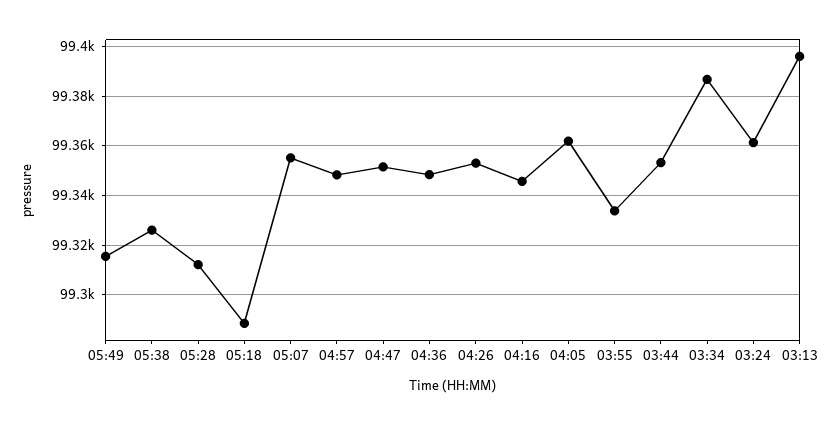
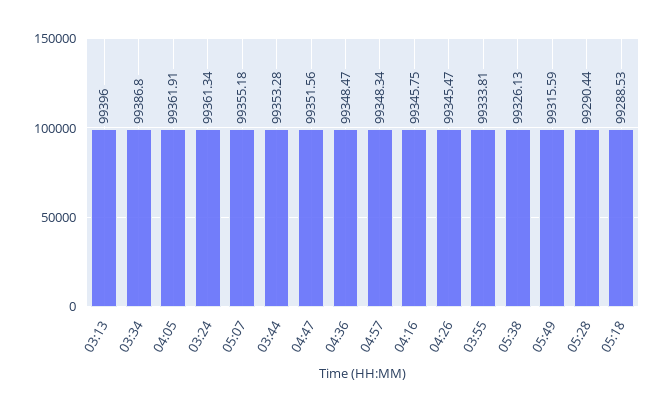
05:28: 99312.5 -> 99290.44
04:26: 99352.5 -> 99345.47

